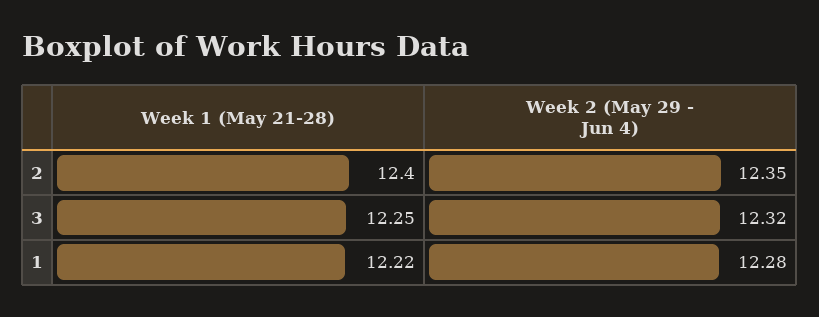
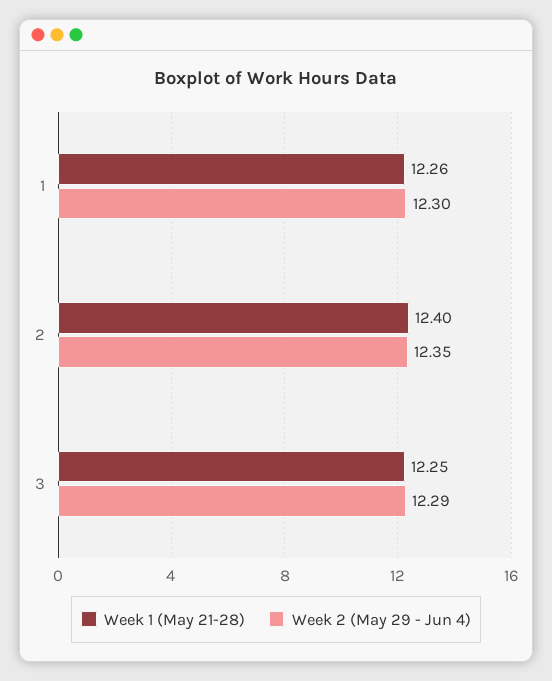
Week 2 (May 29 - Jun 4), 3: 12.32 -> 12.29
Week 1 (May 21-28), 1: 12.22 -> 12.26
Week 2 (May 29 - Jun 4), 1: 12.28 -> 12.3

